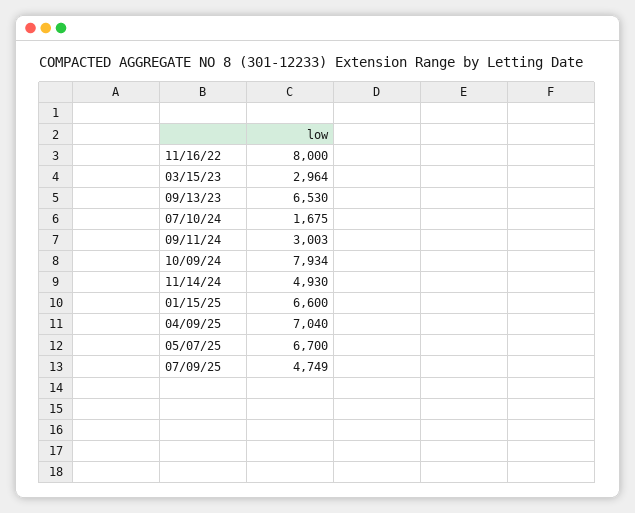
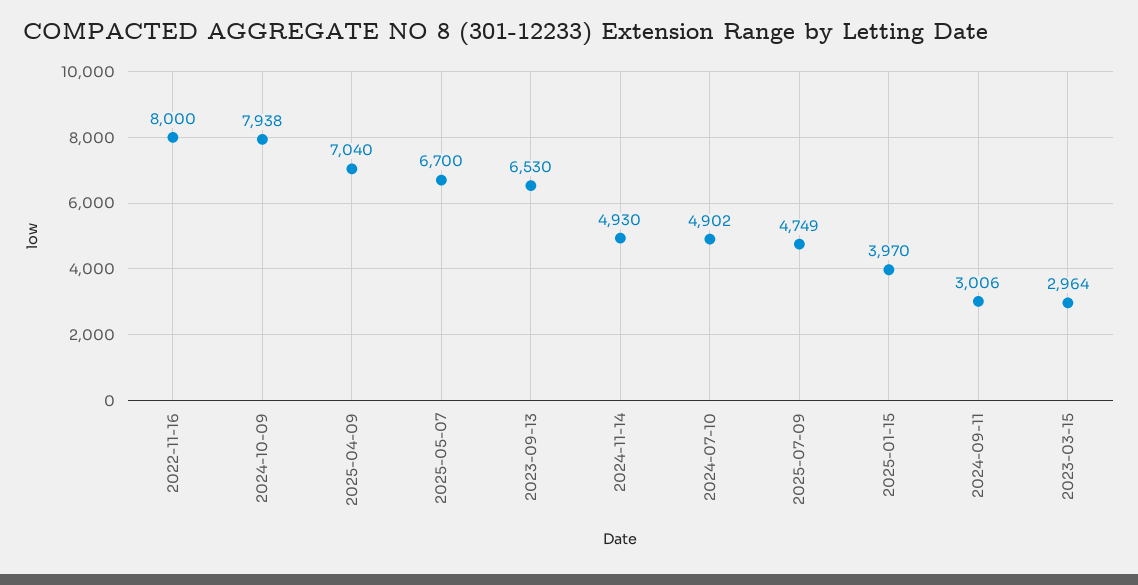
07/10/24: 1675 -> 4902
09/11/24: 3003 -> 3006
10/09/24: 7934 -> 7938
01/15/25: 6600 -> 3970

